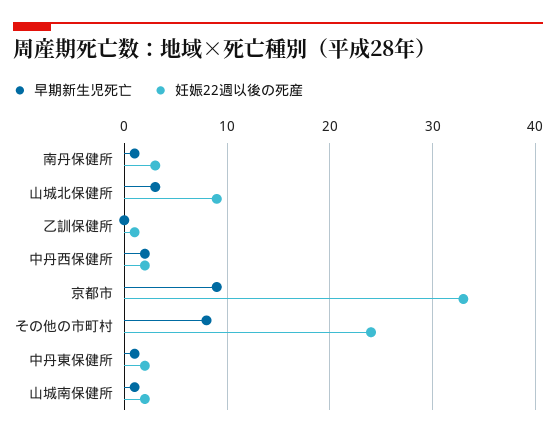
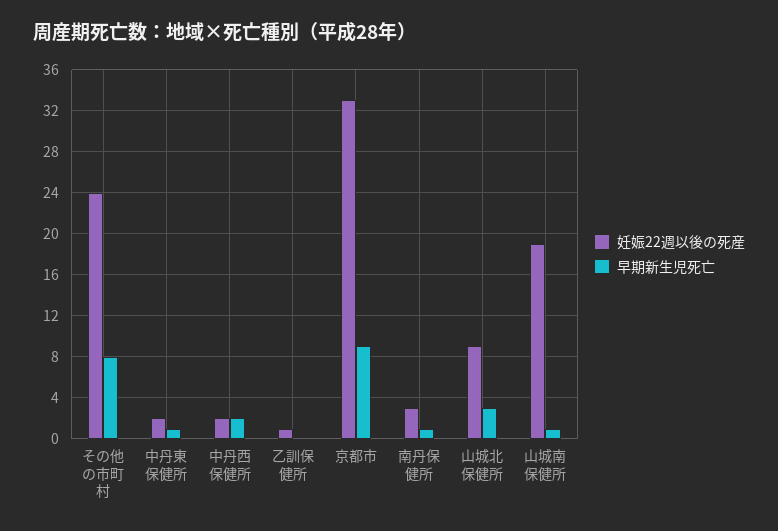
妊娠22週以後の死産, 山城南保健所: 2 -> 19

